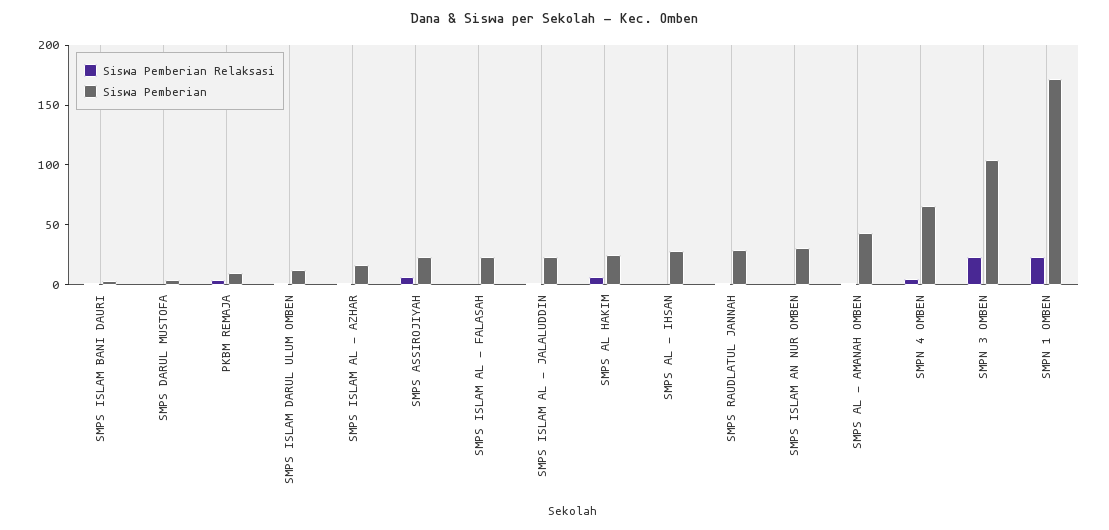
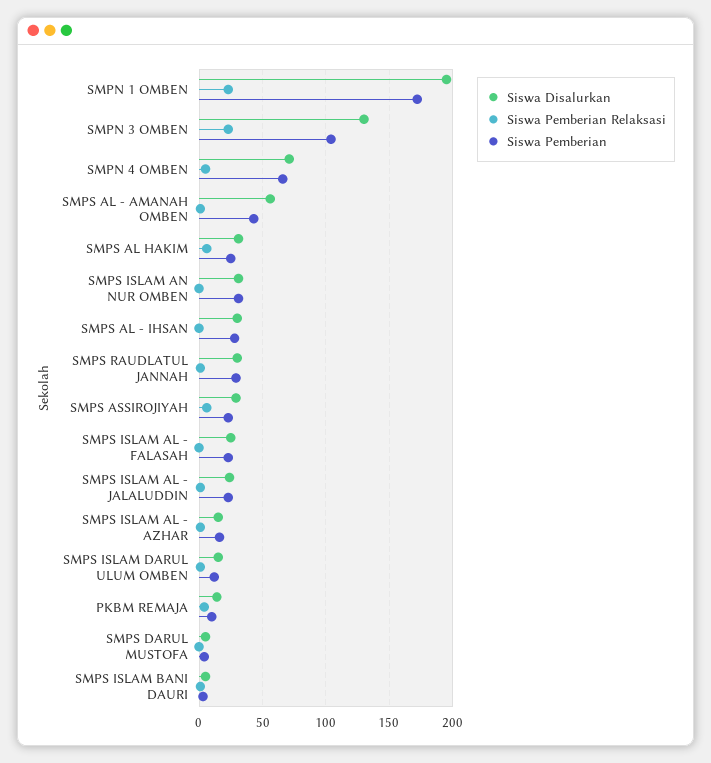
Siswa Disalurkan, SMPN 1 OMBEN: none -> 195
Siswa Disalurkan, SMPN 3 OMBEN: none -> 130
Siswa Disalurkan, SMPN 4 OMBEN: none -> 70
Siswa Disalurkan, SMPS AL - AMANAH OMBEN: none -> 55
Siswa Disalurkan, SMPS AL HAKIM: none -> 30
Siswa Disalurkan, SMPS ISLAM AN NUR OMBEN: none -> 30
Siswa Disalurkan, SMPS AL - IHSAN: none -> 30
Siswa Disalurkan, SMPS RAUDLATUL JANNAH: none -> 30
Siswa Disalurkan, SMPS ASSIROJIYAH: none -> 30
Siswa Disalurkan, SMPS ISLAM AL - FALASAH: none -> 25
Siswa Disalurkan, SMPS ISLAM AL - JALALUDDIN: none -> 25
Siswa Disalurkan, SMPS ISLAM AL - AZHAR: none -> 15
Siswa Disalurkan, SMPS ISLAM DARUL ULUM OMBEN: none -> 15
Siswa Disalurkan, PKBM REMAJA: none -> 15
Siswa Disalurkan, SMPS DARUL MUSTOFA: none -> 5
Siswa Disalurkan, SMPS ISLAM BANI DAURI: none -> 5

